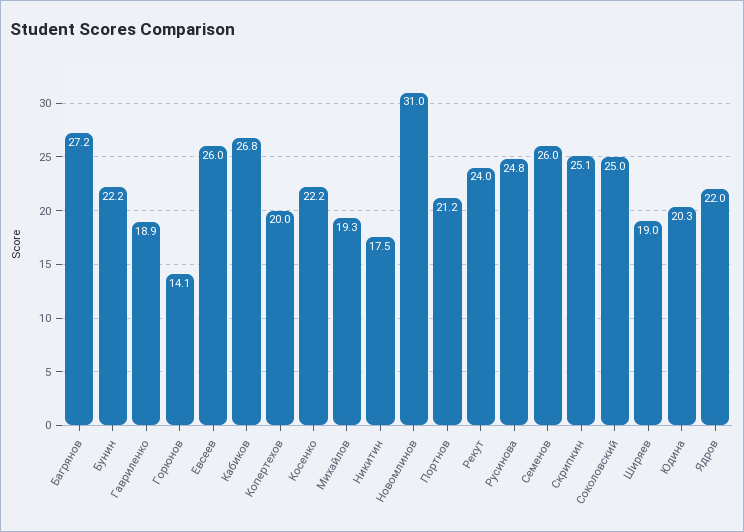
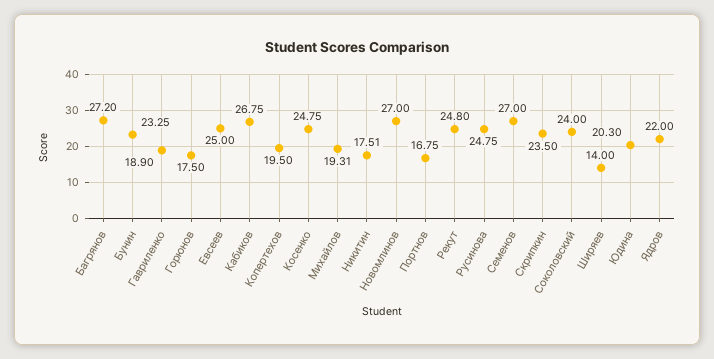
Бунин: 22.2 -> 23.25
Горюнов: 14.1 -> 17.5
Евсеев: 26 -> 25
Копертехов: 20 -> 19.5
Косенко: 22.2 -> 24.75
Новомлинов: 31 -> 27
Портнов: 21.2 -> 16.75
Рекут: 24 -> 24.8
Семенов: 26 -> 27
Скрипкин: 25.1 -> 23.5
Соколовский: 25 -> 24
Ширяев: 19 -> 14

